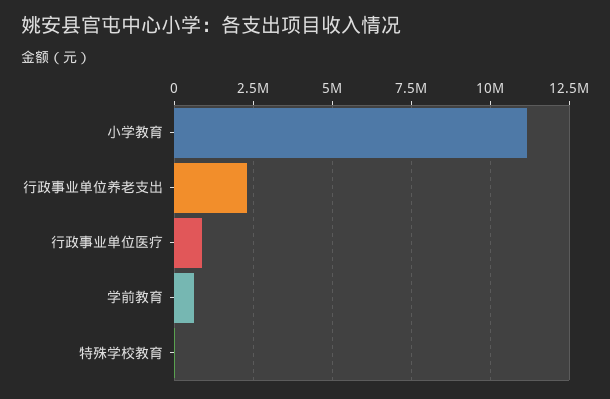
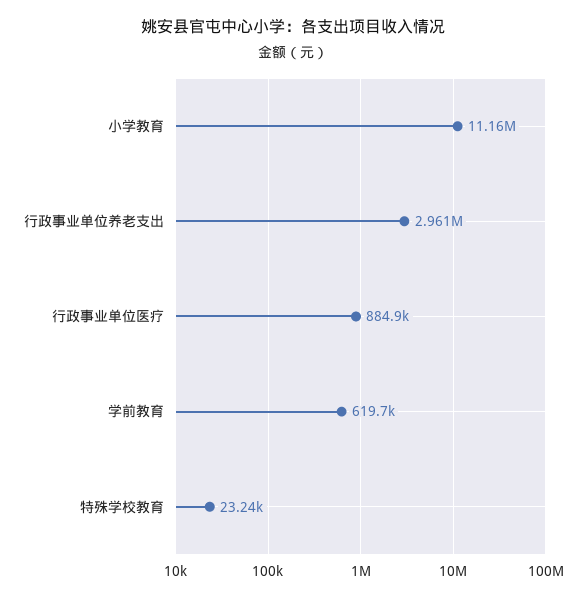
行政事业单位养老支出: 2250000 -> 2961000

